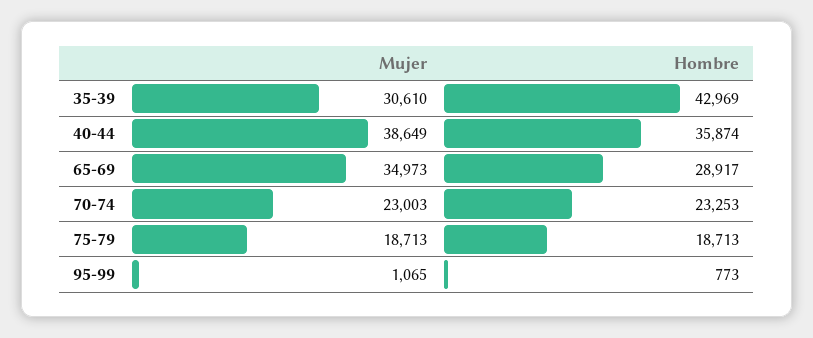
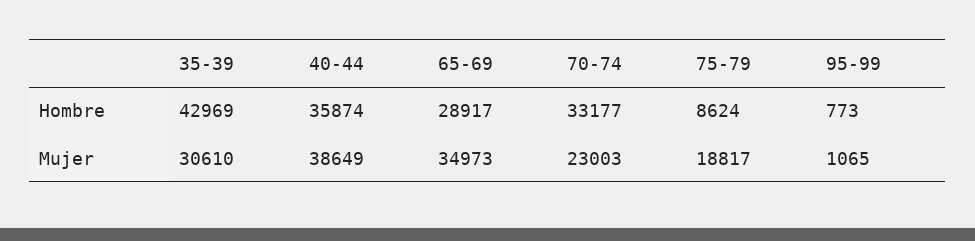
Hombre, 70-74: 23253 -> 33177
Mujer, 75-79: 18713 -> 18817
Hombre, 75-79: 18713 -> 8624

